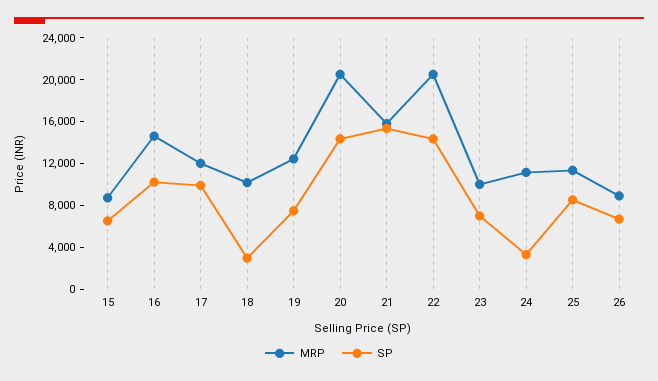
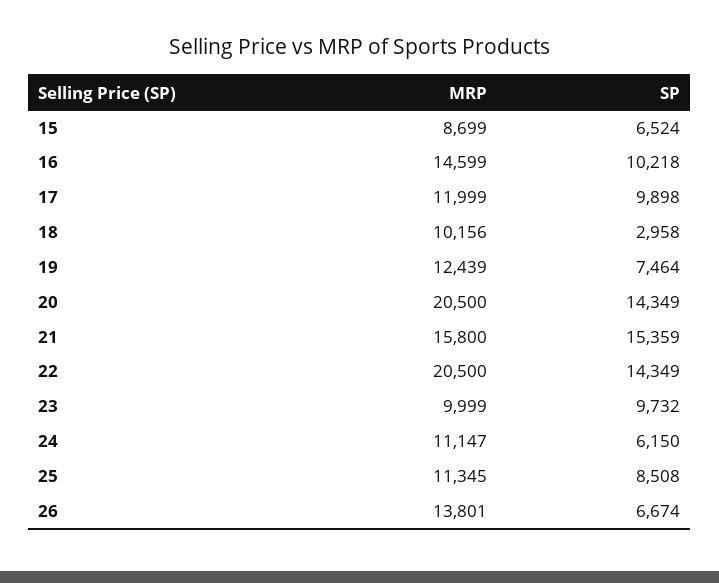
SP, 23: 7000 -> 9732
SP, 24: 3000 -> 6150
MRP, 26: 9000 -> 13801

